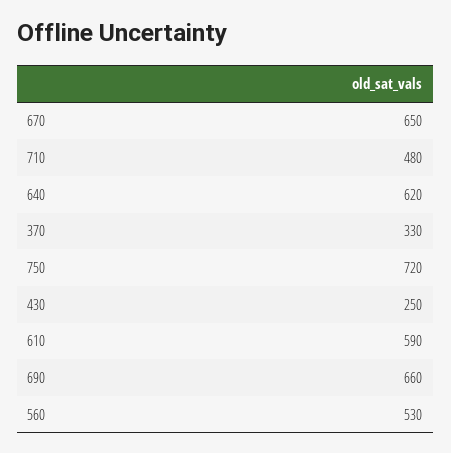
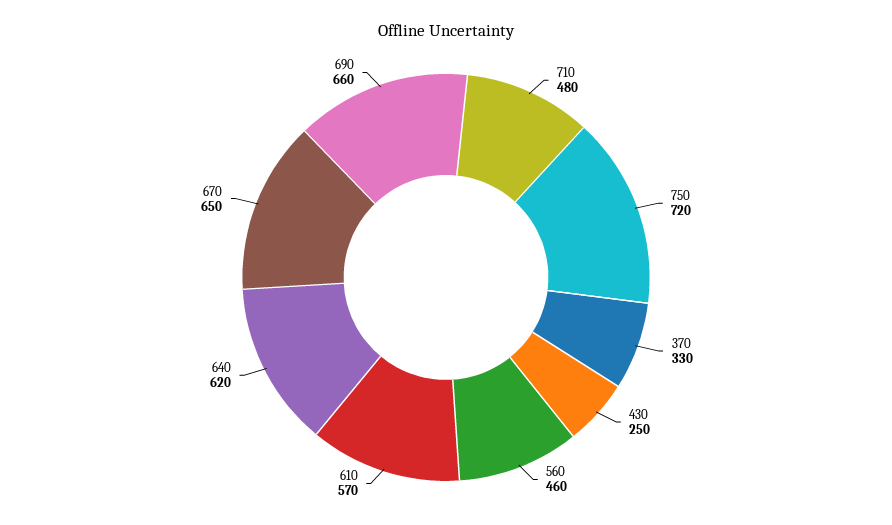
610: 590 -> 570
560: 530 -> 460

